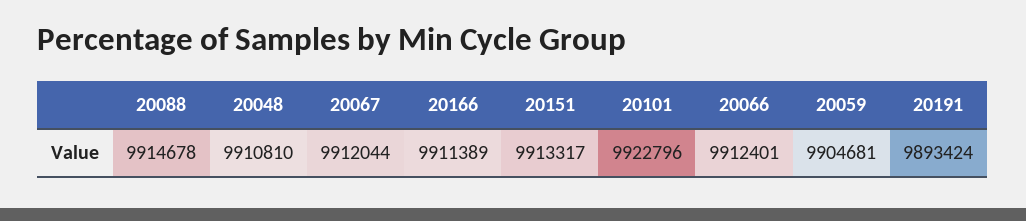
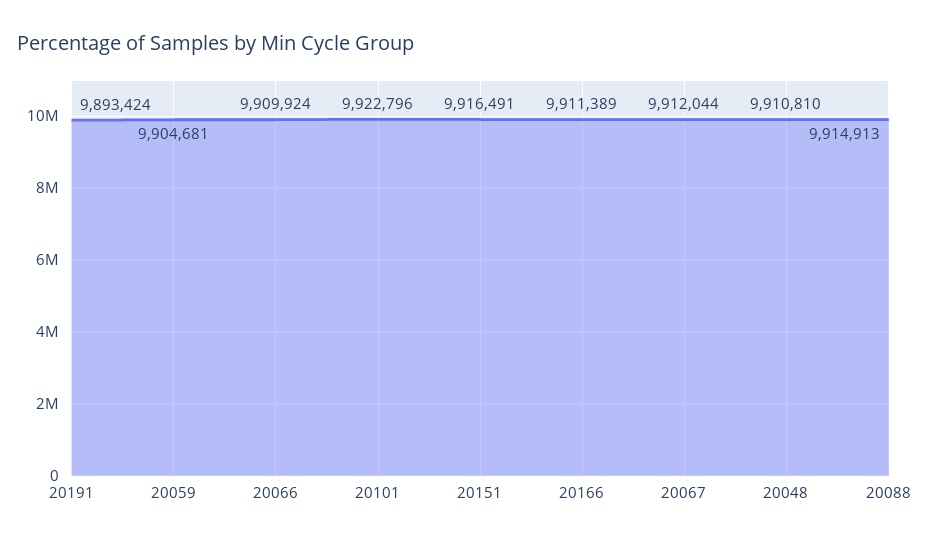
20088: 9914678 -> 9914913
20151: 9913317 -> 9916491
20066: 9912401 -> 9909924

